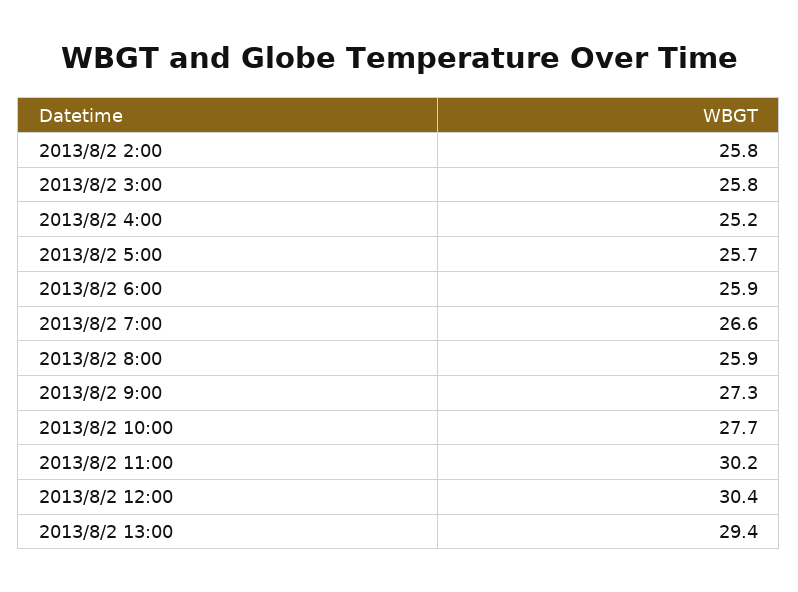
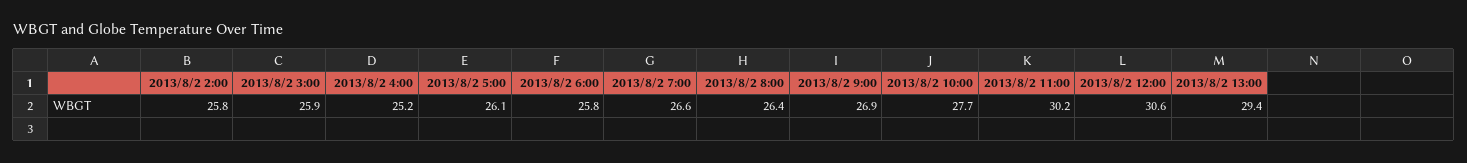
2013/8/2 3:00: 25.8 -> 25.9
2013/8/2 5:00: 25.7 -> 26.1
2013/8/2 6:00: 25.9 -> 25.8
2013/8/2 8:00: 25.9 -> 26.4
2013/8/2 9:00: 27.3 -> 26.9
2013/8/2 12:00: 30.4 -> 30.6

